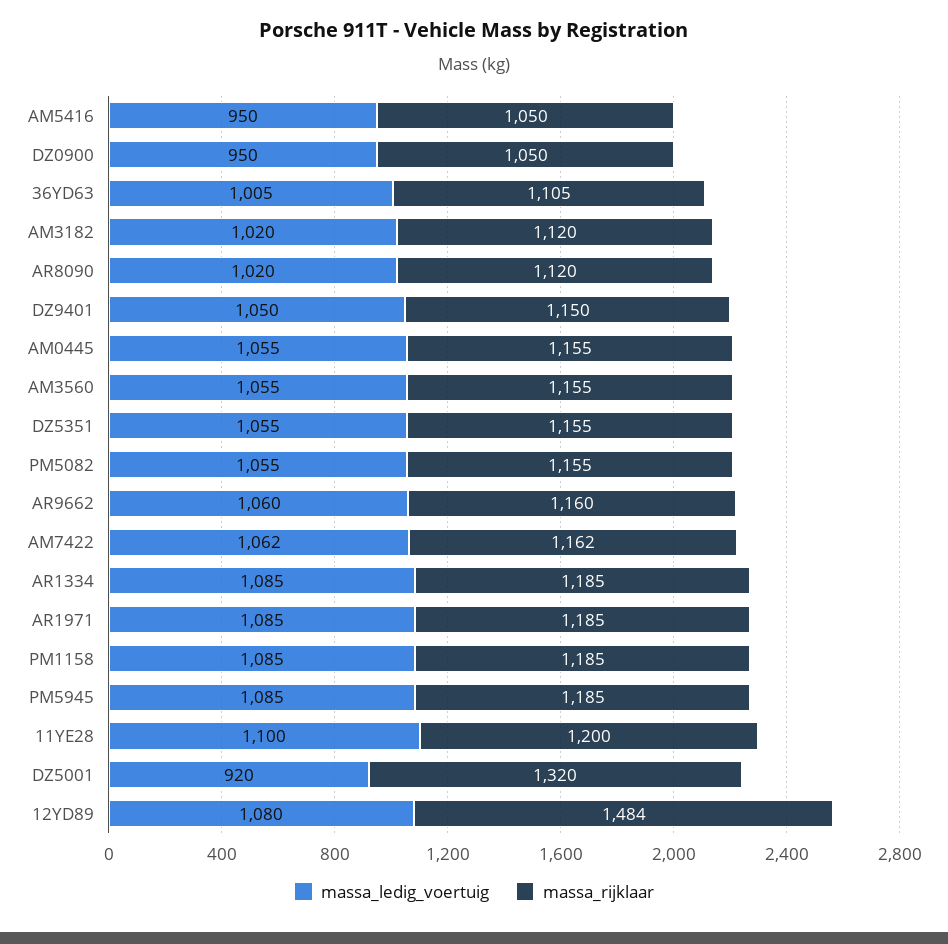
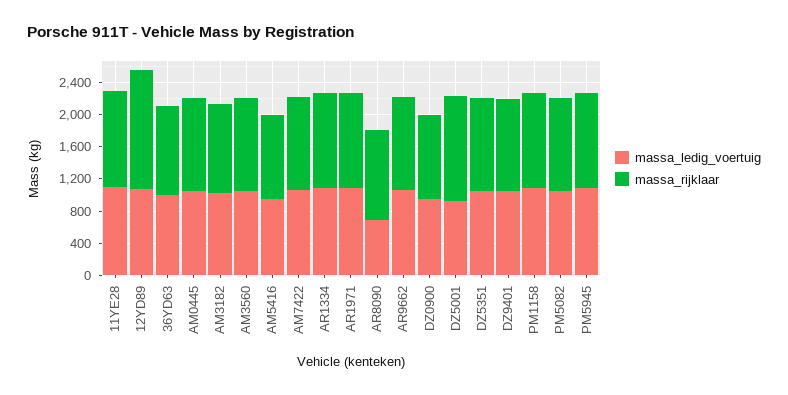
massa_ledig_voertuig, AR8090: 1020 -> 700

